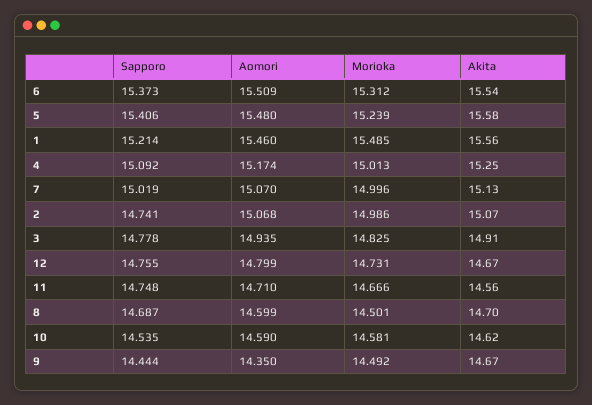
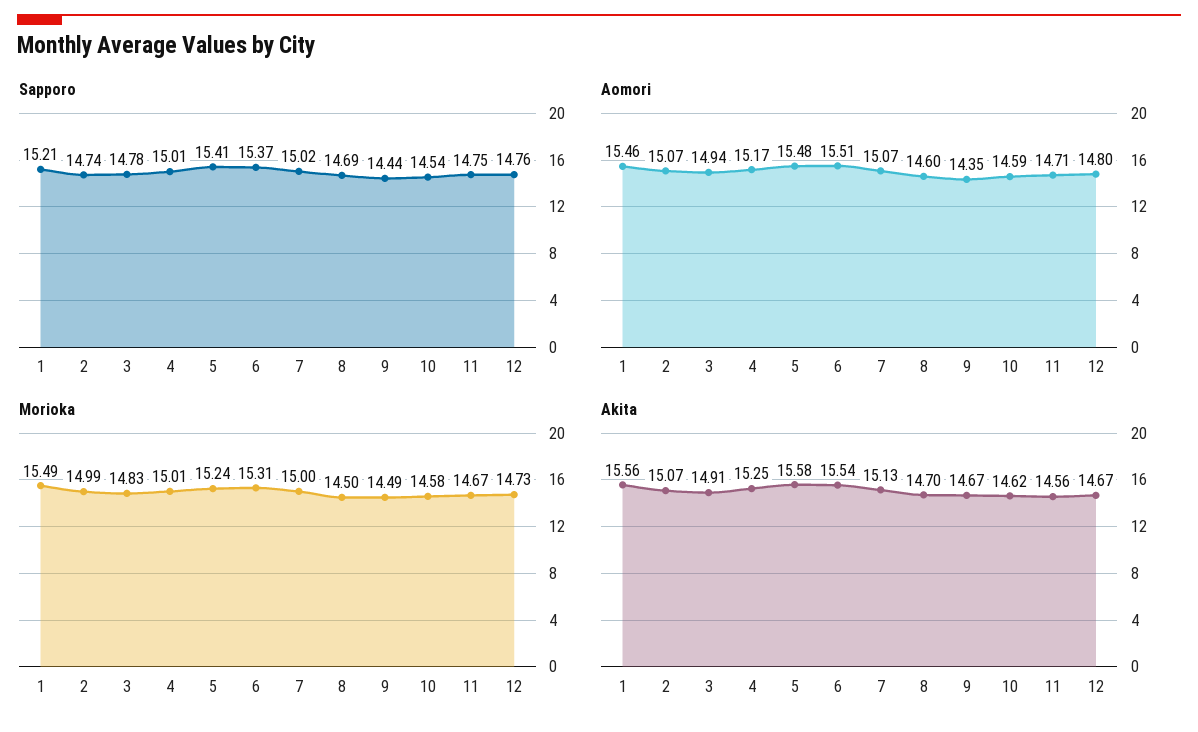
Sapporo, 4: 15.092 -> 15.01

